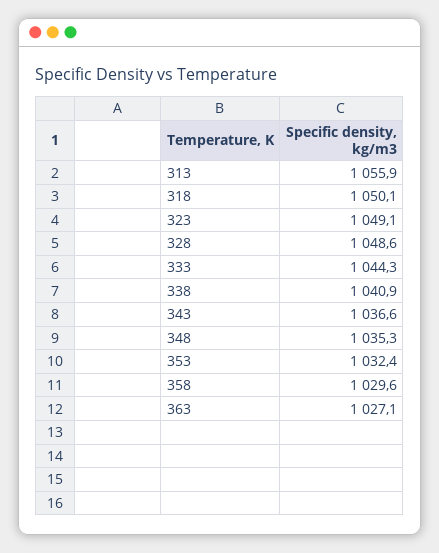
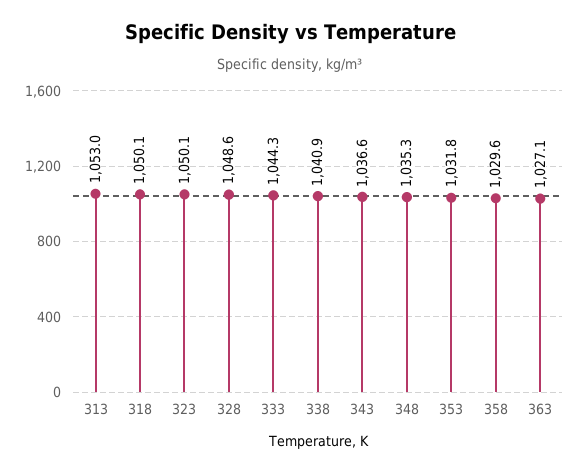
313: 1055.9 -> 1053
323: 1049.1 -> 1050.1
353: 1032.4 -> 1031.8

